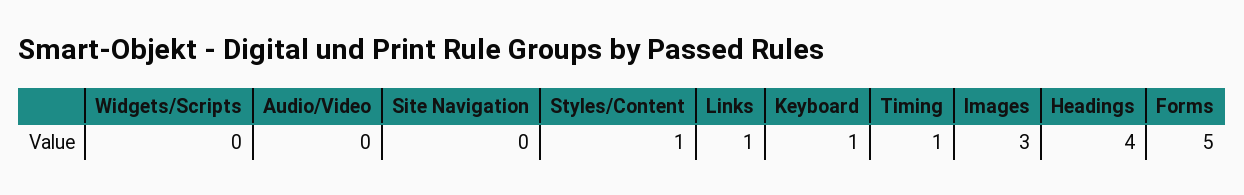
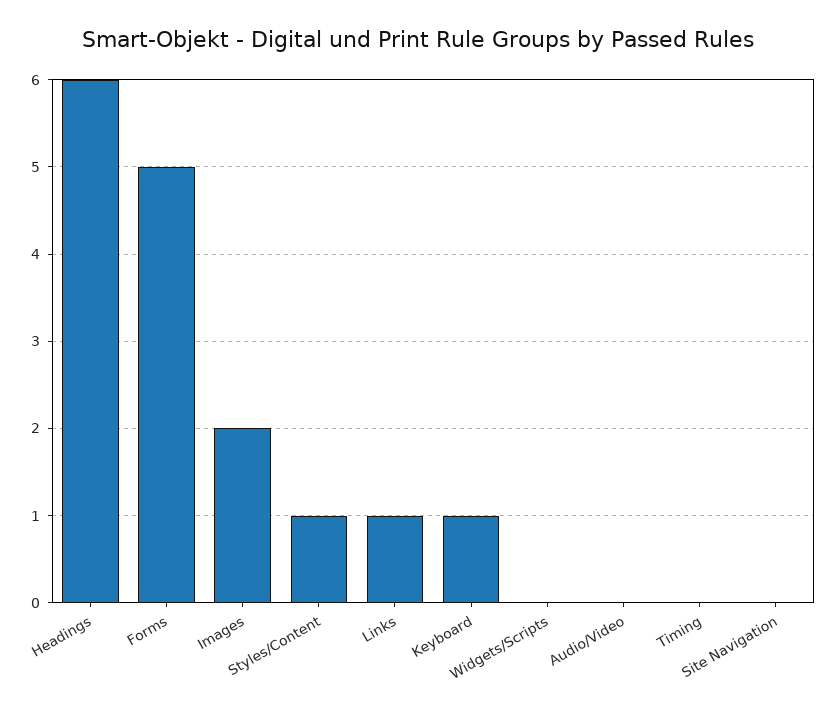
Timing: 1 -> 0
Images: 3 -> 2
Headings: 4 -> 6

